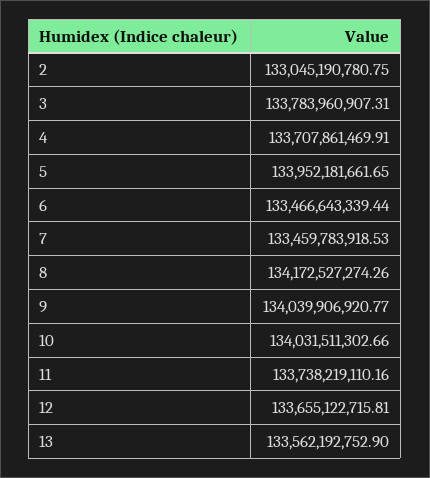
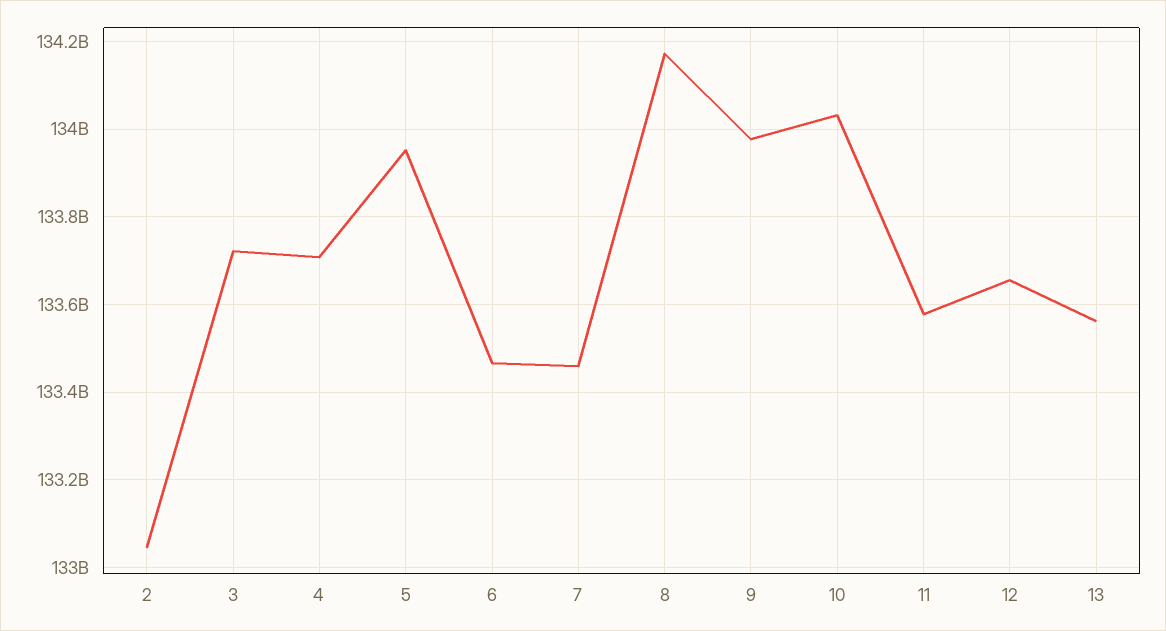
3: 133783960907.31 -> 133720000000
9: 134039906920.77 -> 133980000000
11: 133738219110.16 -> 133580000000

